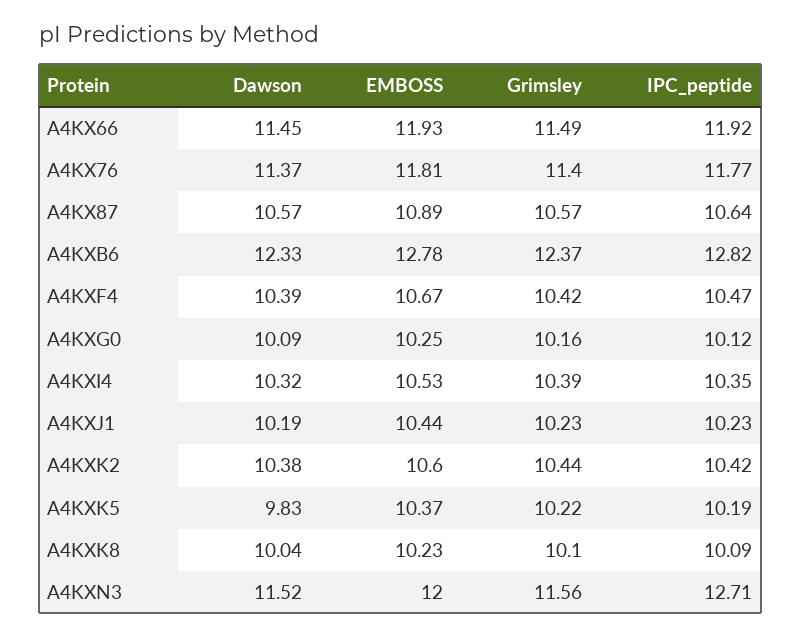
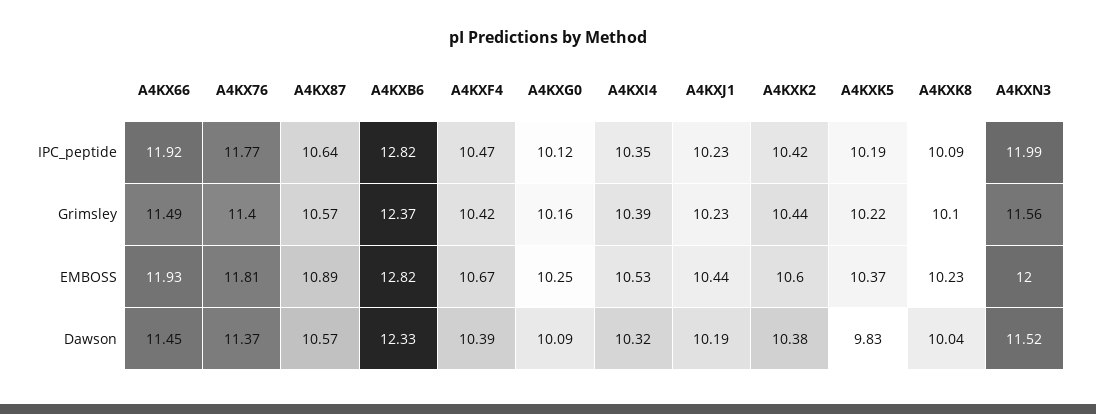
EMBOSS, A4KXB6: 12.78 -> 12.82
IPC_peptide, A4KXN3: 12.71 -> 11.99

